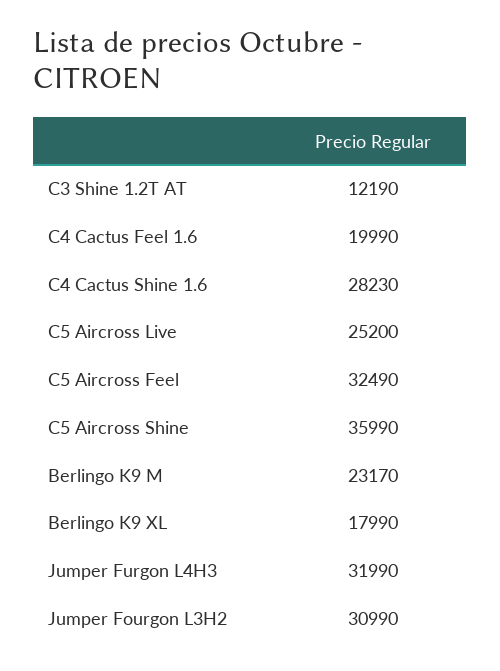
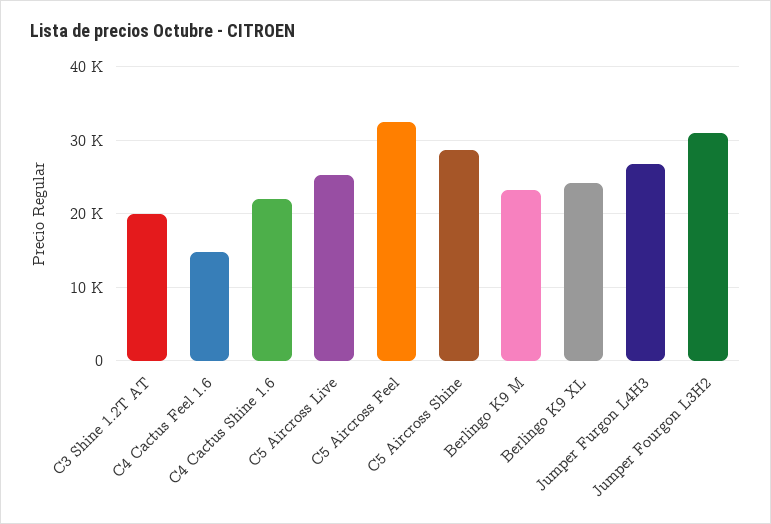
C3 Shine 1.2T AT: 12190 -> 20000
C4 Cactus Feel 1.6: 19990 -> 15000
C4 Cactus Shine 1.6: 28230 -> 22000
C5 Aircross Shine: 35990 -> 29000
Berlingo K9 XL: 17990 -> 24000
Jumper Furgon L4H3: 31990 -> 27000

